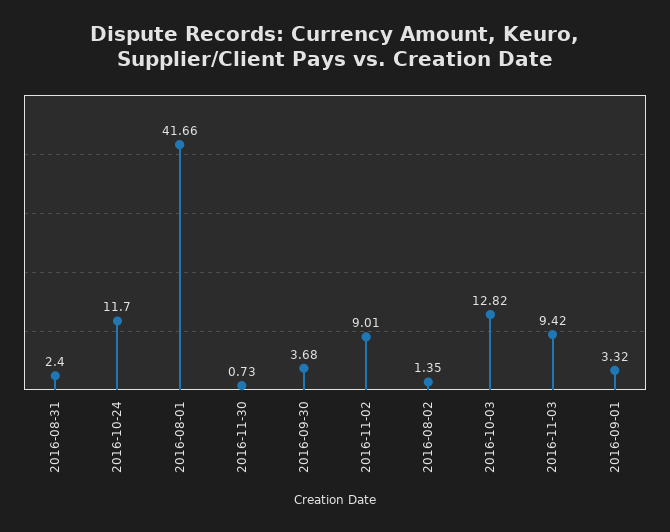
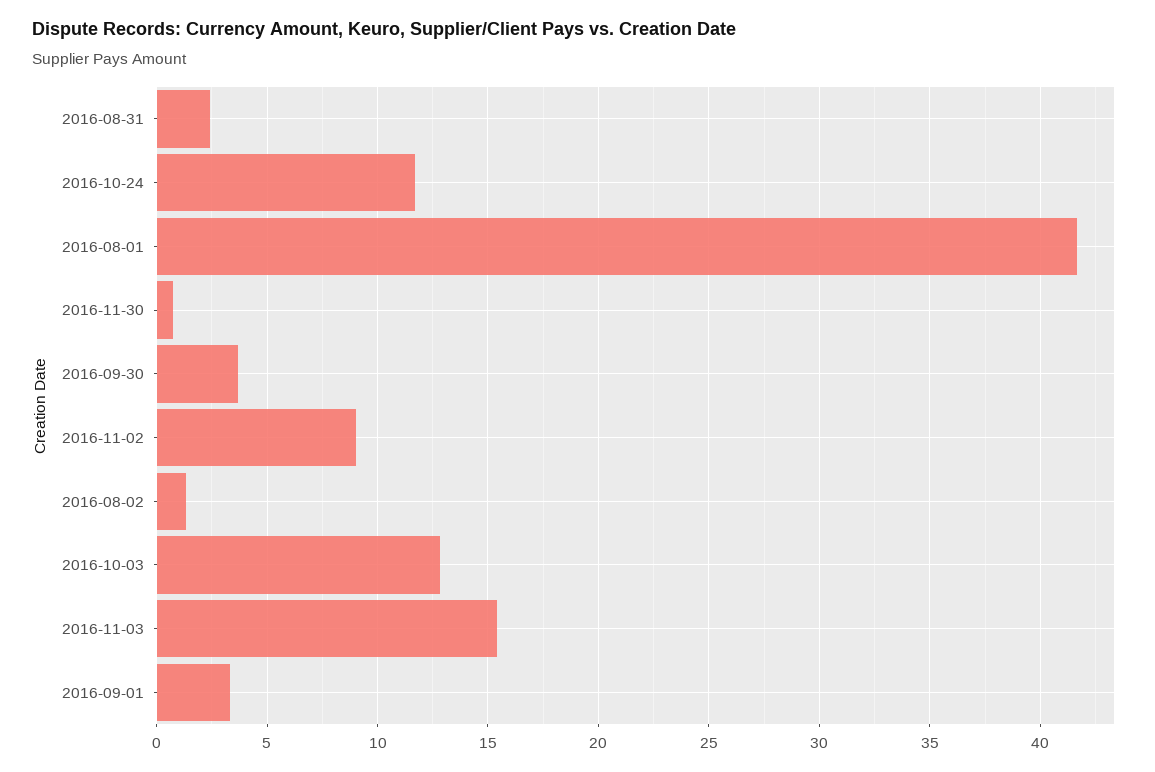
2016-11-03: 9.42 -> 15.5

